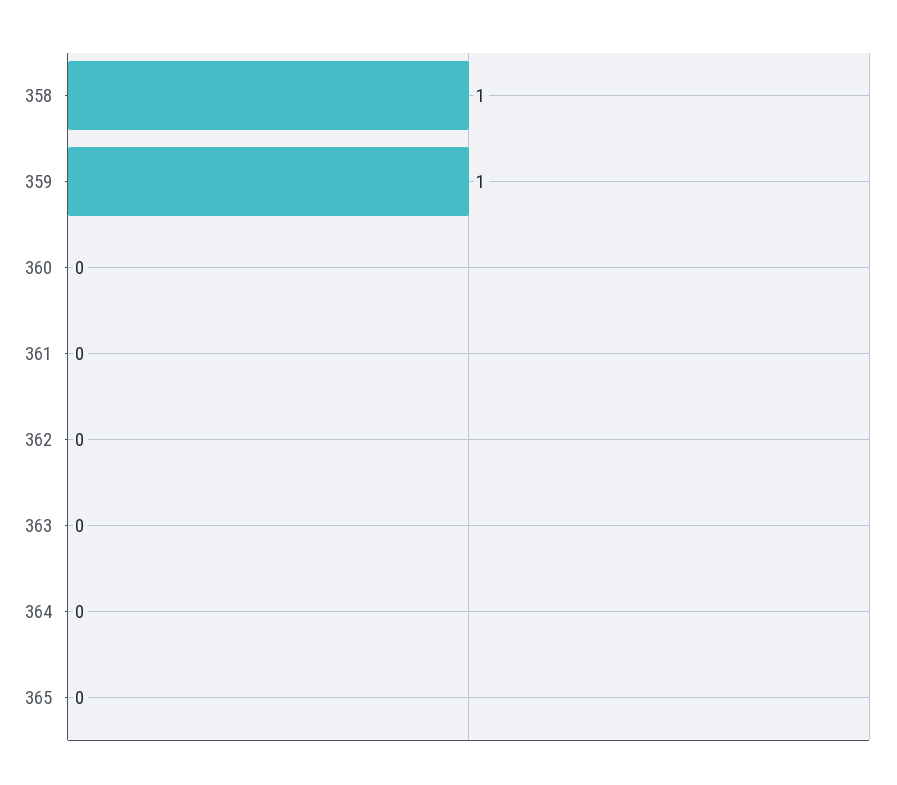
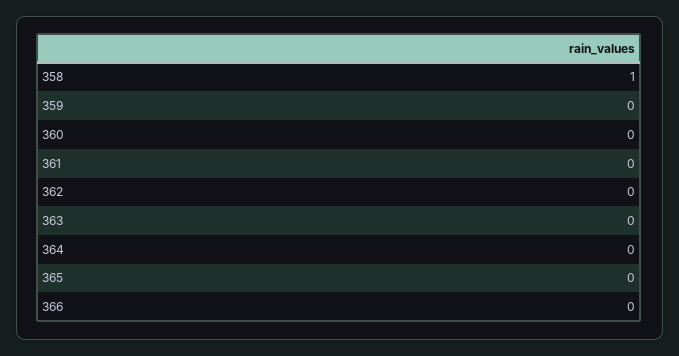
359: 1 -> 0
366: none -> 0

